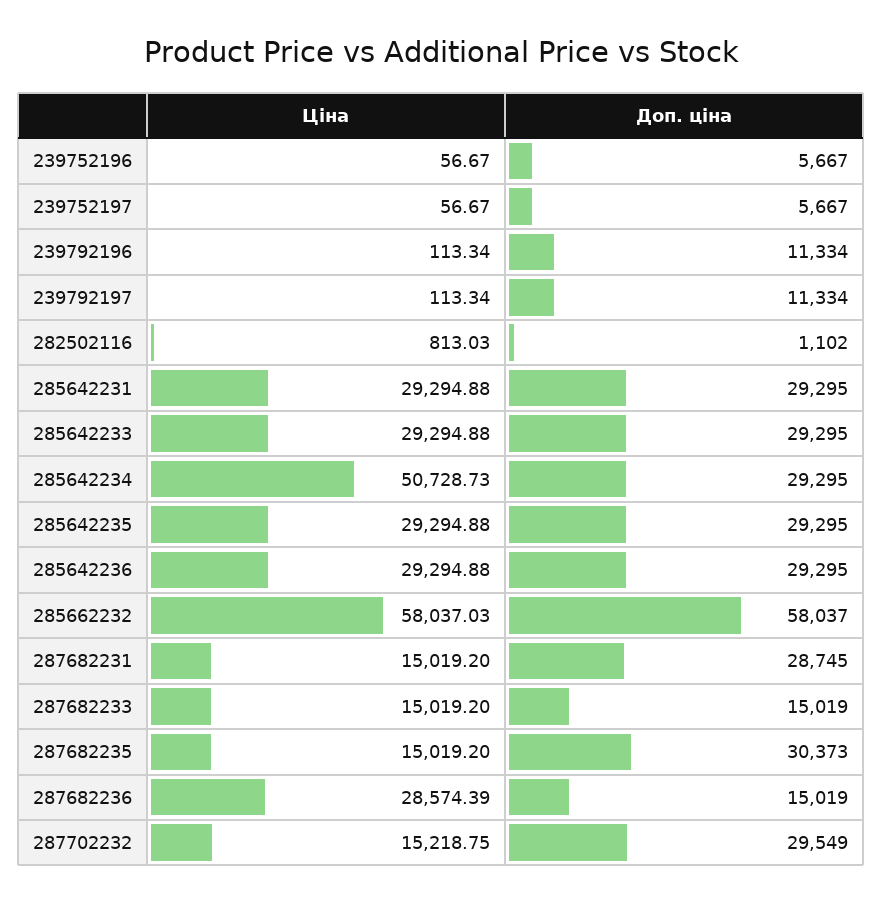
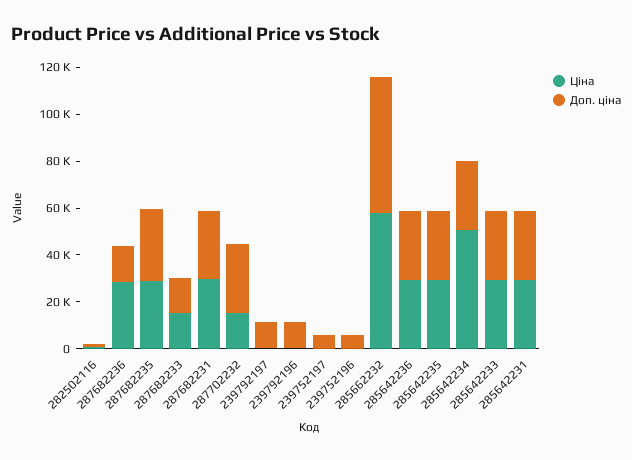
Ціна, 287682231: 15019.2 -> 30000
Ціна, 287682235: 15019.2 -> 30000

